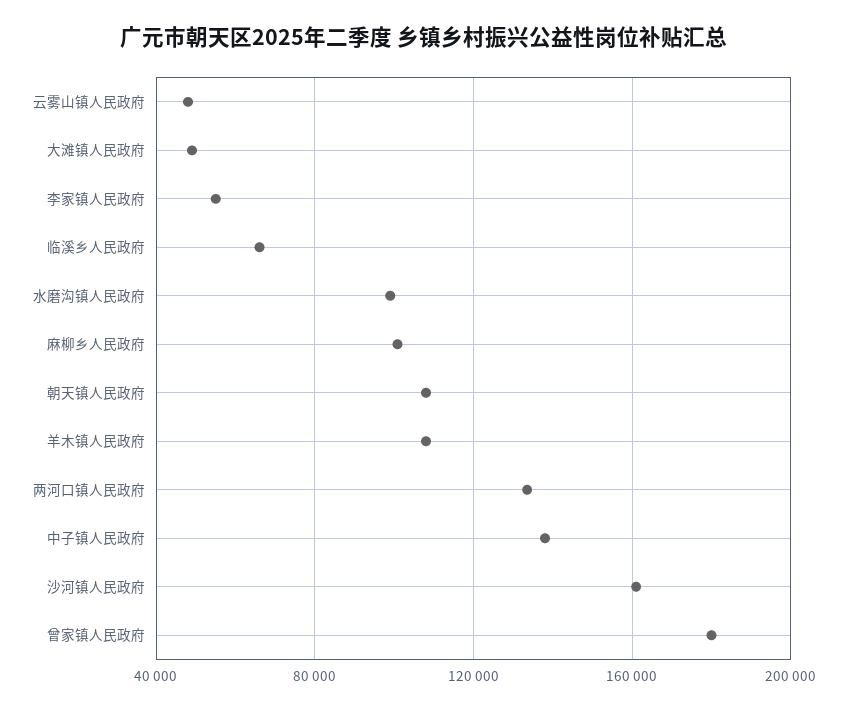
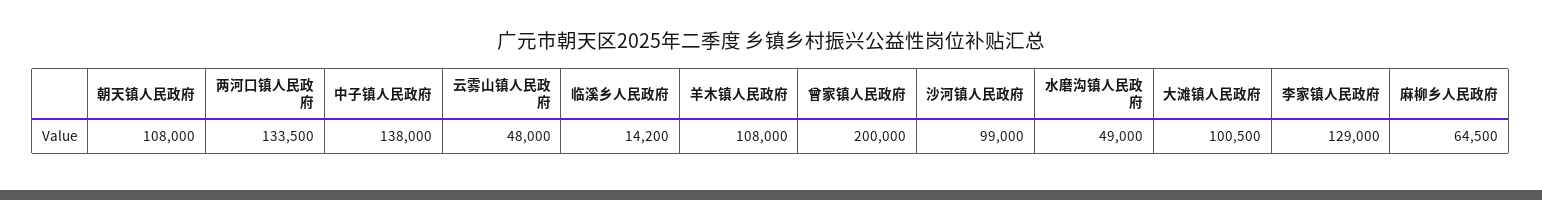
大滩镇人民政府: 50000 -> 100500
李家镇人民政府: 55000 -> 129000
临溪乡人民政府: 65000 -> 14200
水磨沟镇人民政府: 100000 -> 49000
麻柳乡人民政府: 100000 -> 64500
沙河镇人民政府: 160000 -> 99000
曾家镇人民政府: 180000 -> 200000

